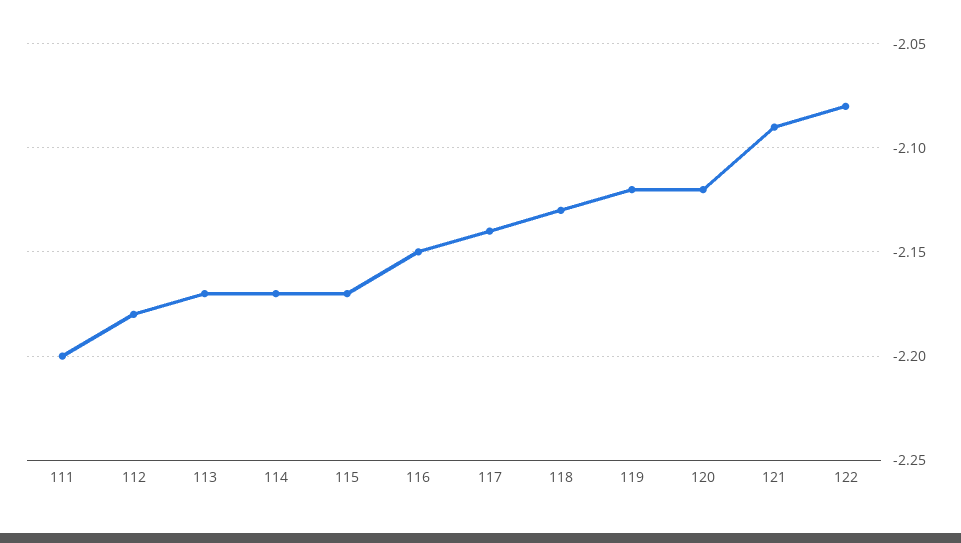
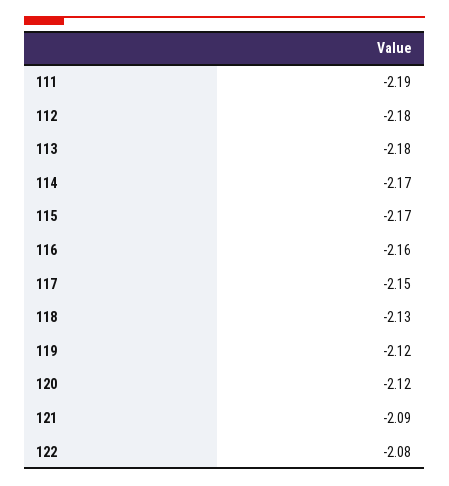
111: -2.2 -> -2.19
113: -2.17 -> -2.18
116: -2.15 -> -2.16
117: -2.14 -> -2.15

